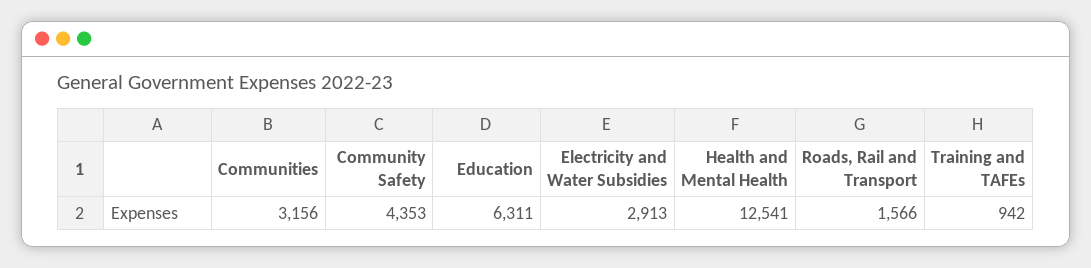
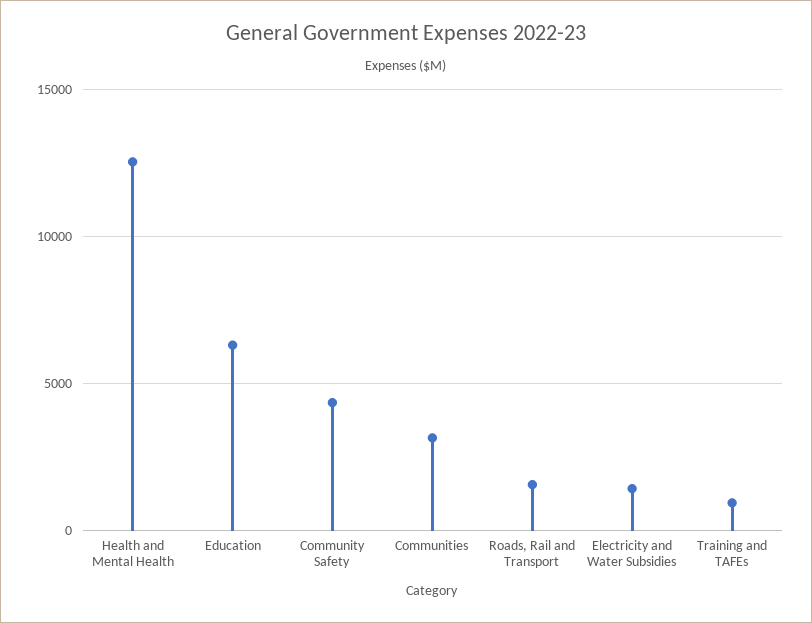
Electricity and Water Subsidies: 2913 -> 1500

